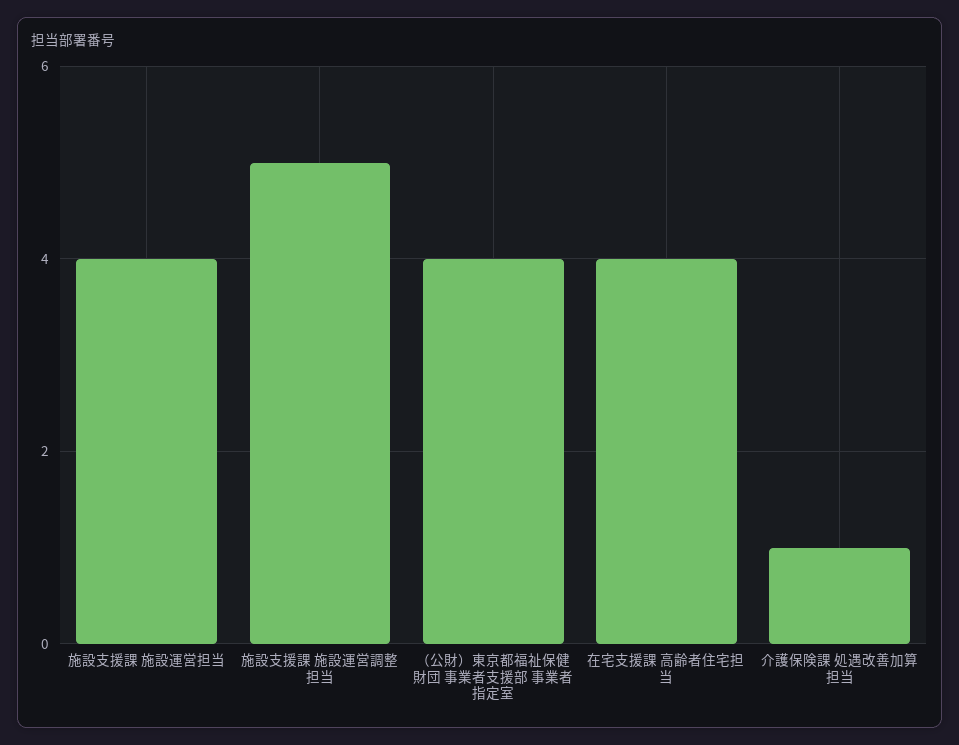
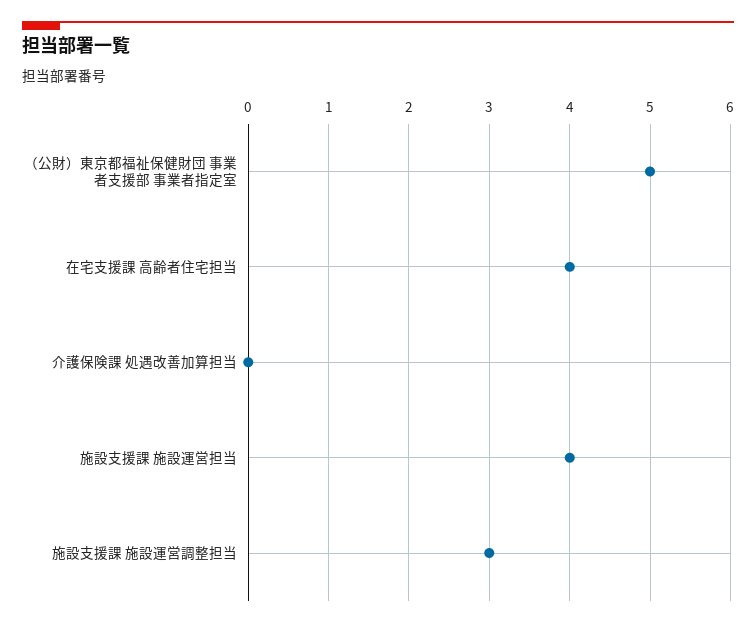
施設支援課 施設運営調整担当: 5 -> 3
（公財）東京都福祉保健財団 事業者支援部 事業者指定室: 4 -> 5
介護保険課 処遇改善加算担当: 1 -> 0

